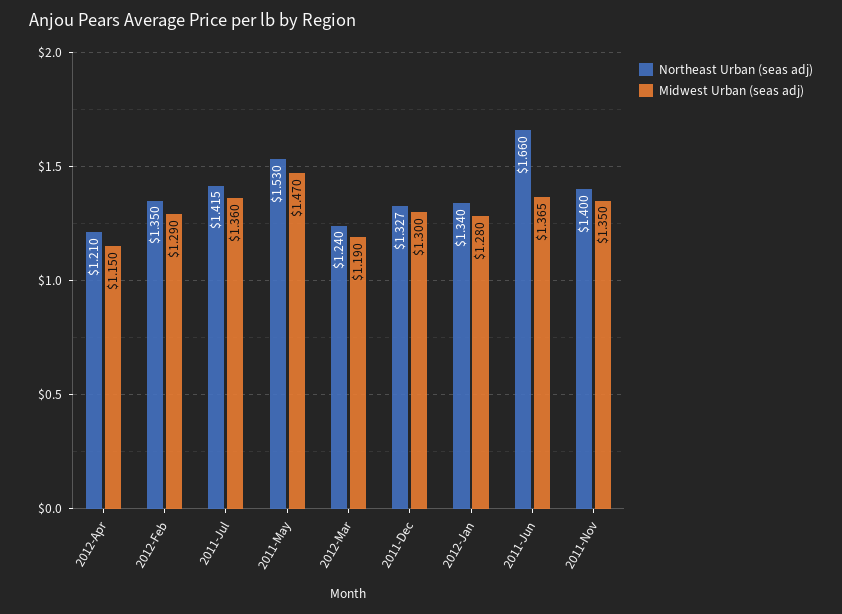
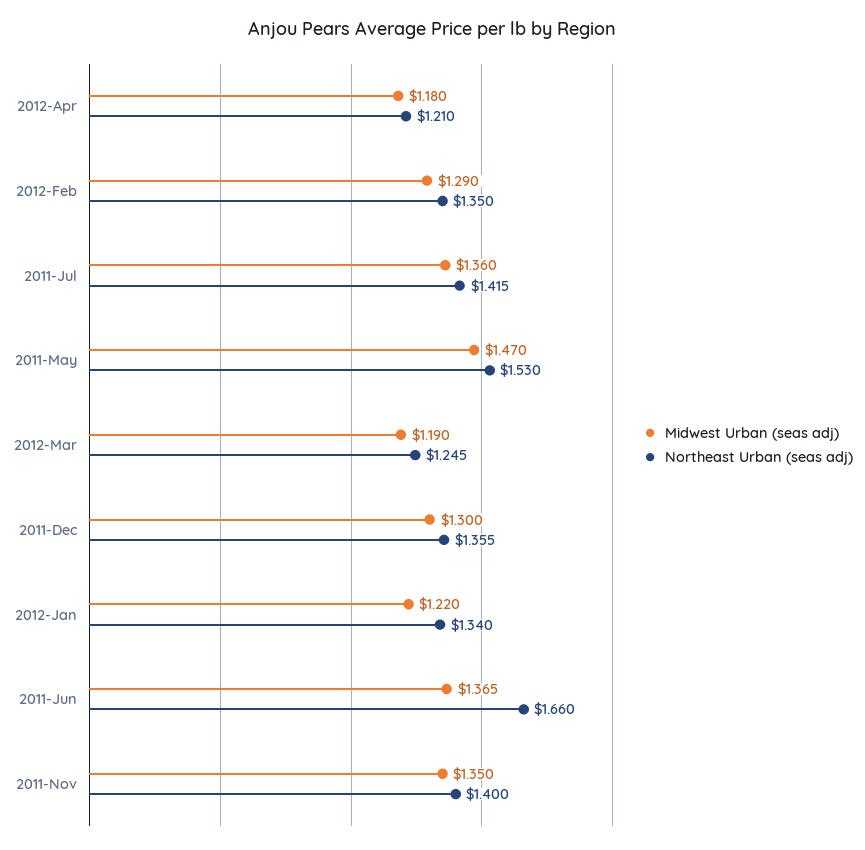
Midwest Urban (seas adj), 2012-Apr: 1.15 -> 1.18
Northeast Urban (seas adj), 2012-Mar: 1.24 -> 1.245
Northeast Urban (seas adj), 2011-Dec: 1.327 -> 1.355
Midwest Urban (seas adj), 2012-Jan: 1.28 -> 1.22

